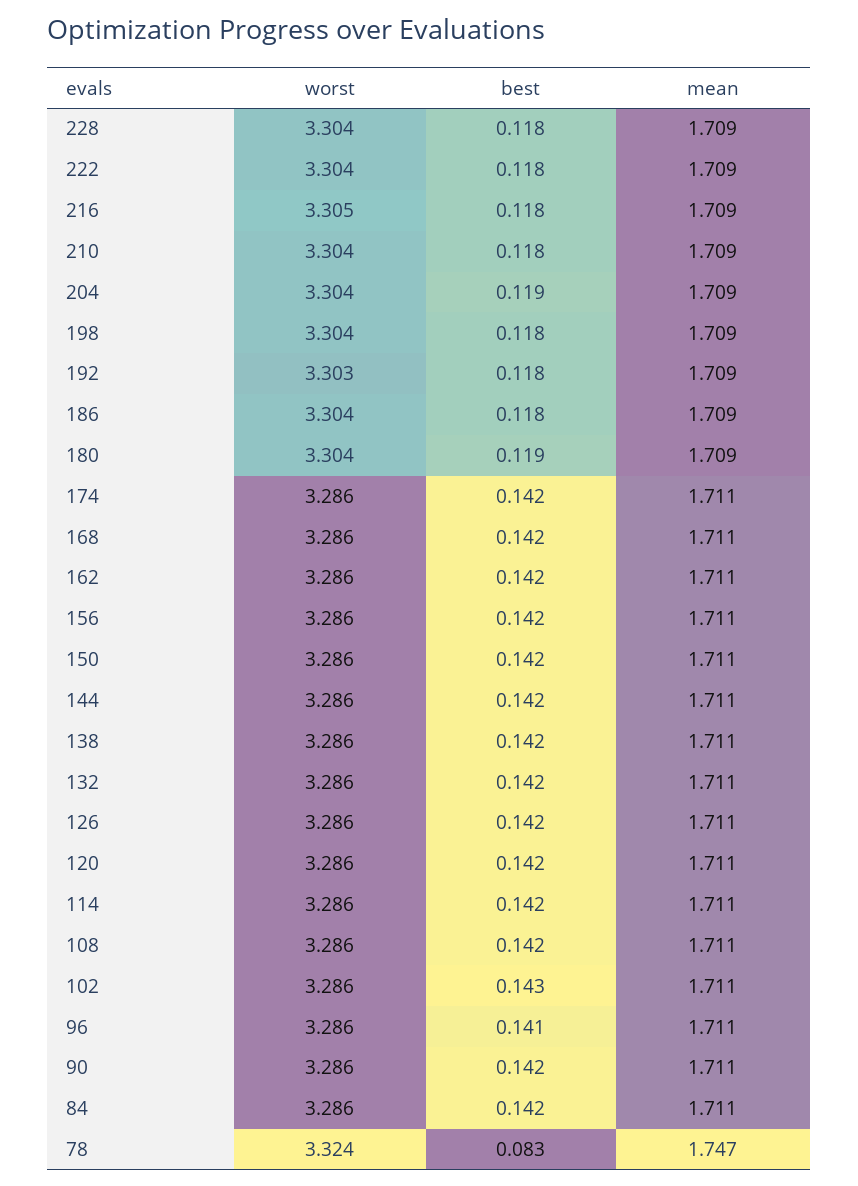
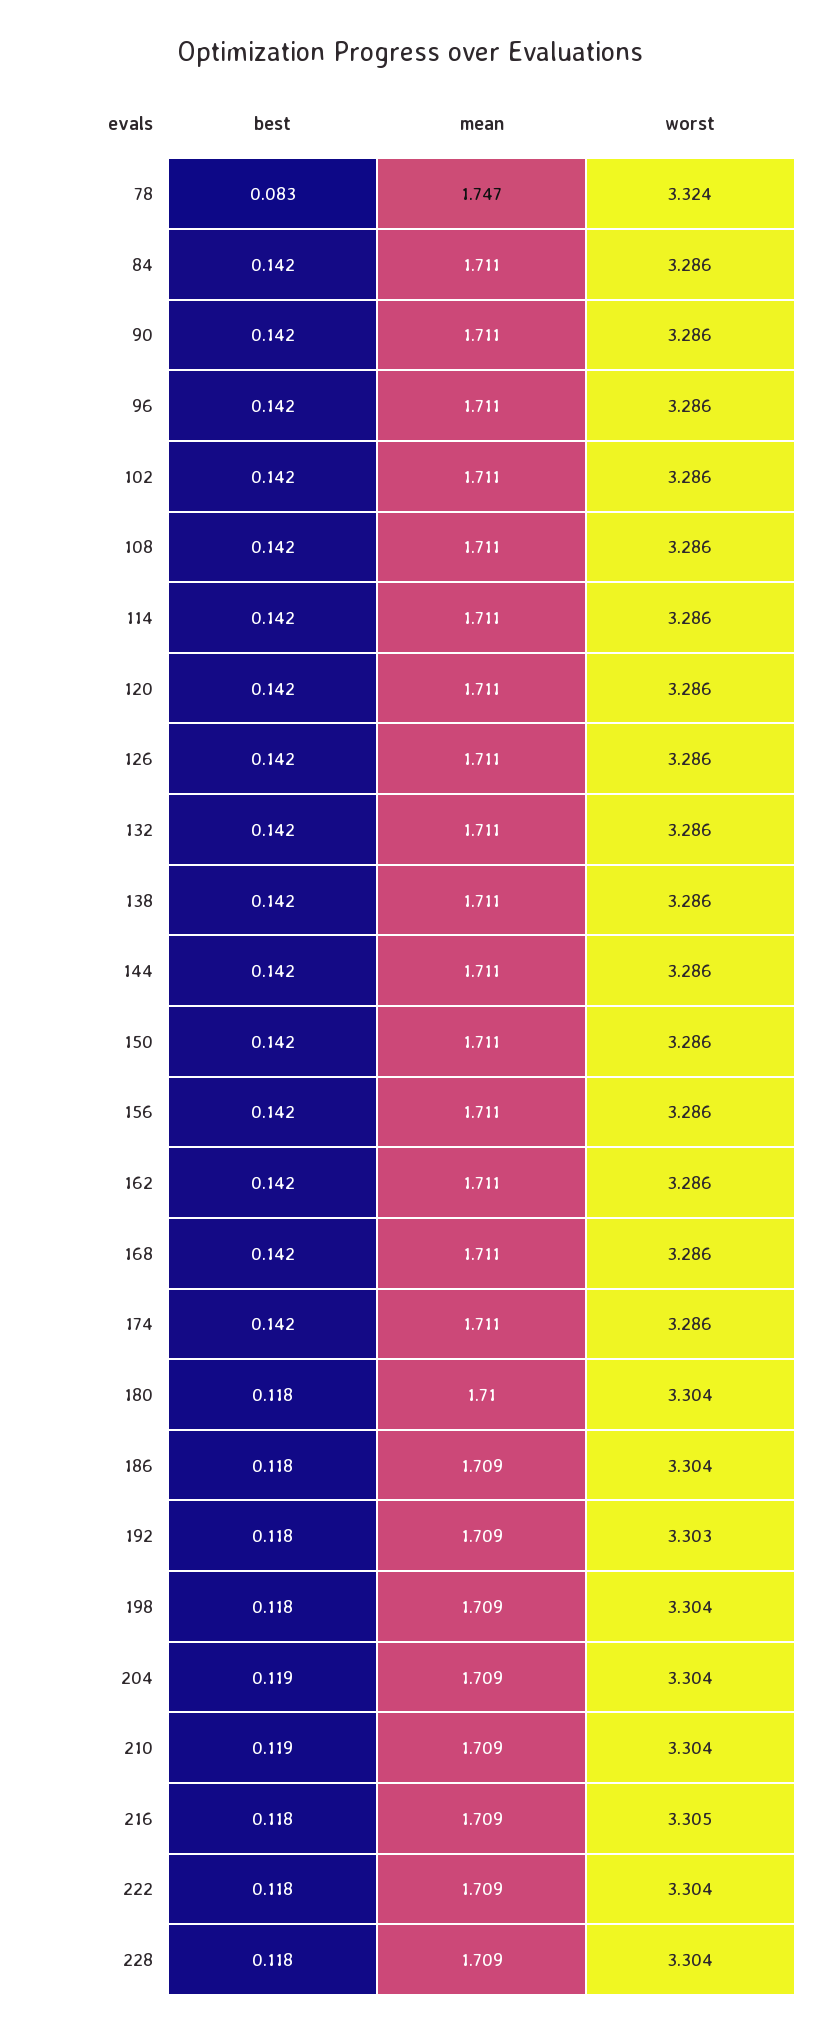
best, 210: 0.118 -> 0.119
best, 180: 0.119 -> 0.118
mean, 180: 1.709 -> 1.71
best, 102: 0.143 -> 0.142
best, 96: 0.141 -> 0.142

